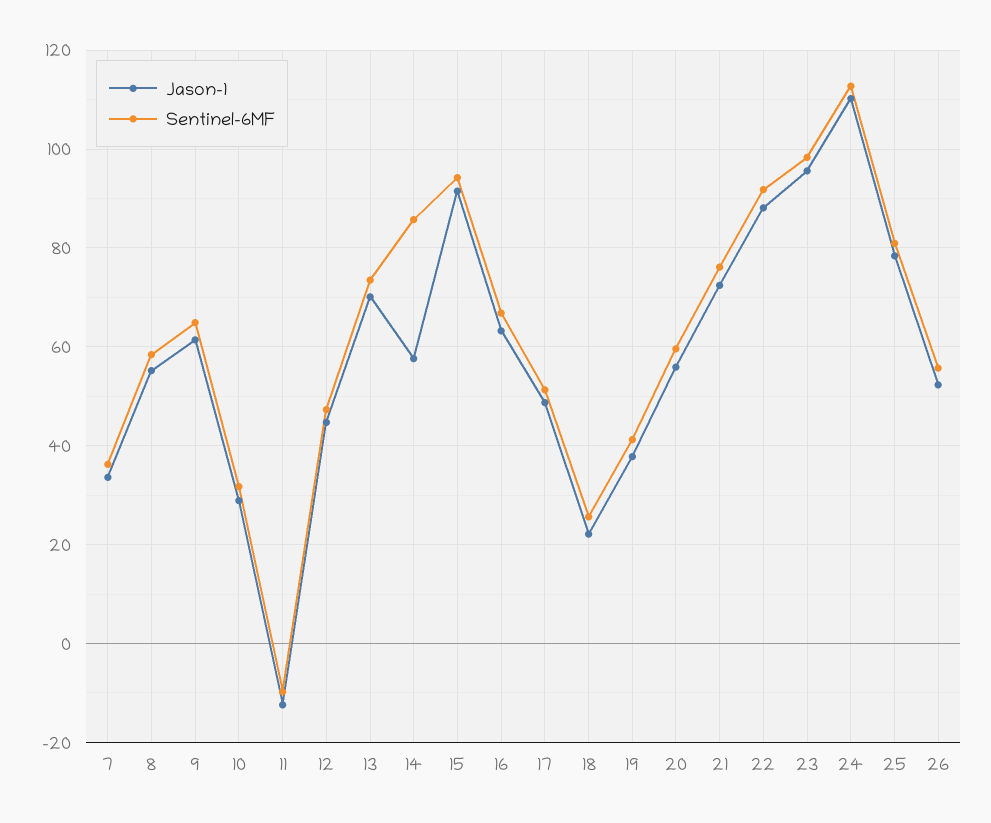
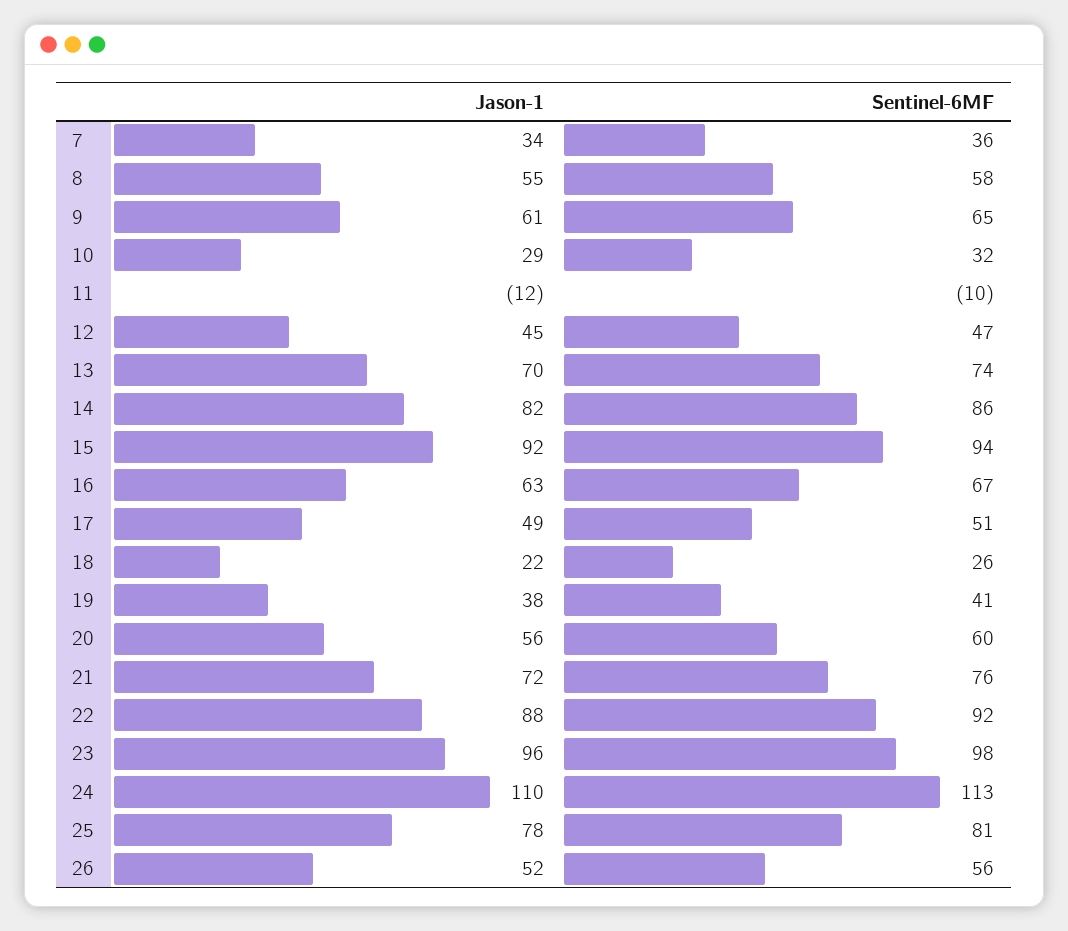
Jason-1, 14: 58 -> 82

